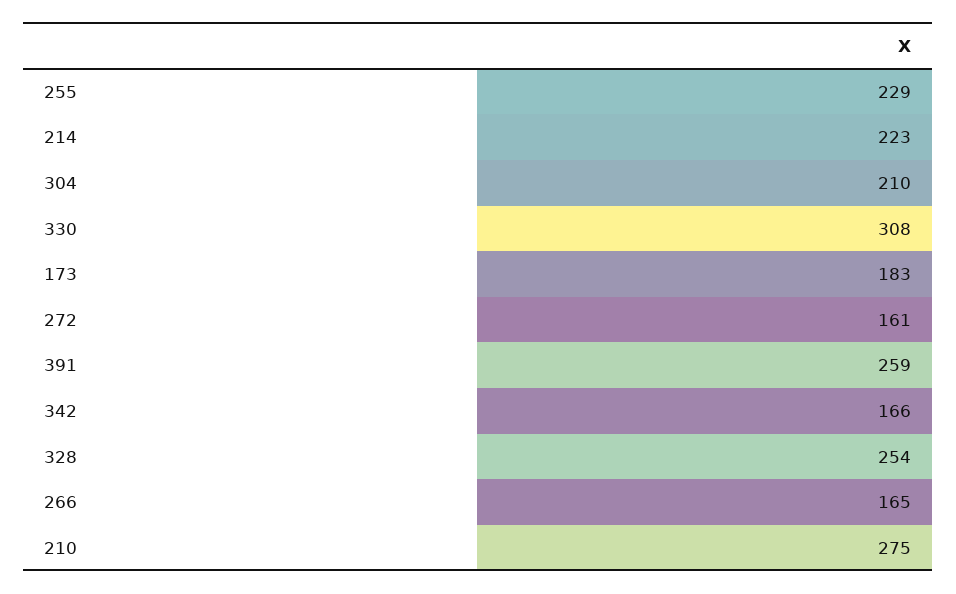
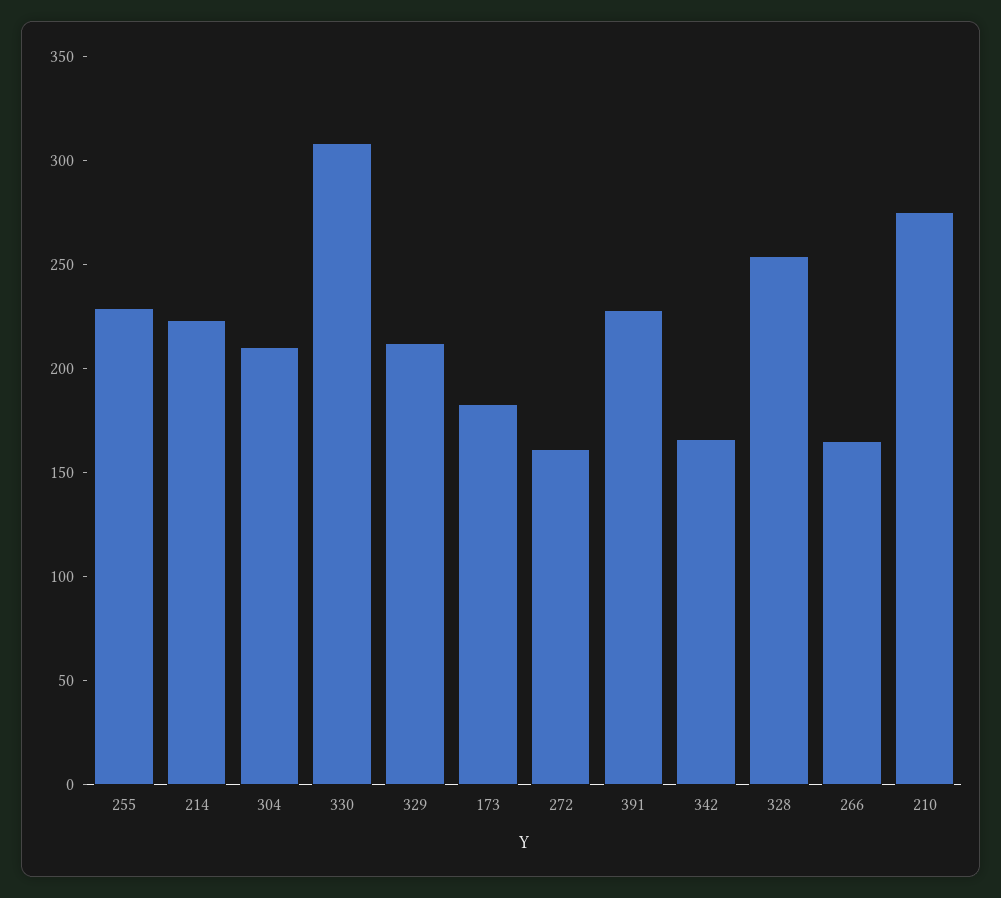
391: 259 -> 230
329: none -> 210

